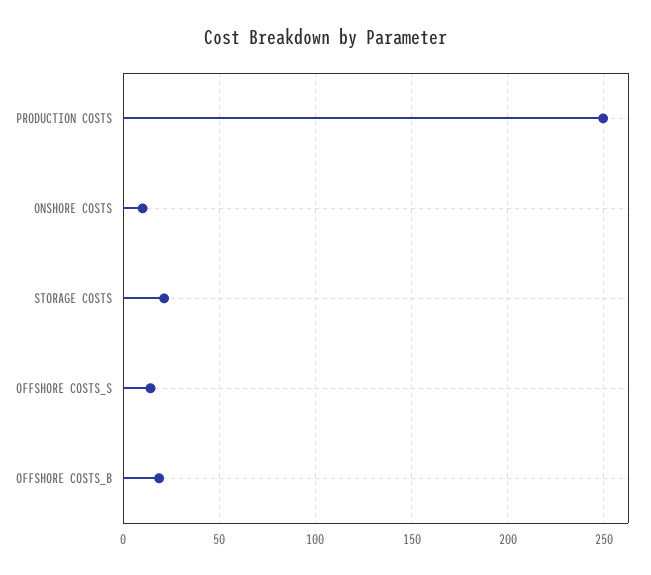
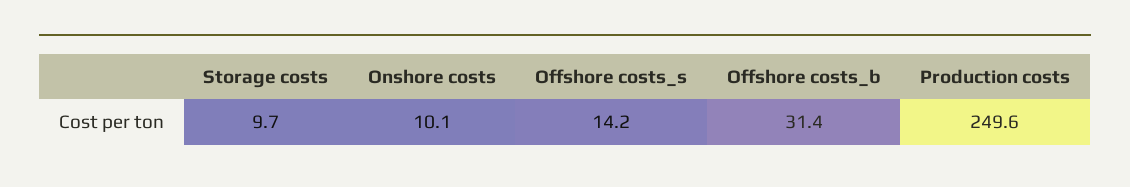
STORAGE COSTS: 20 -> 9.7
OFFSHORE COSTS_B: 20 -> 31.4

